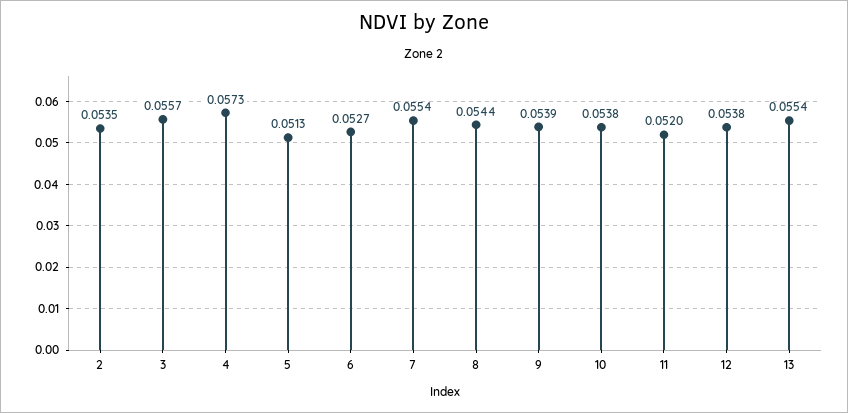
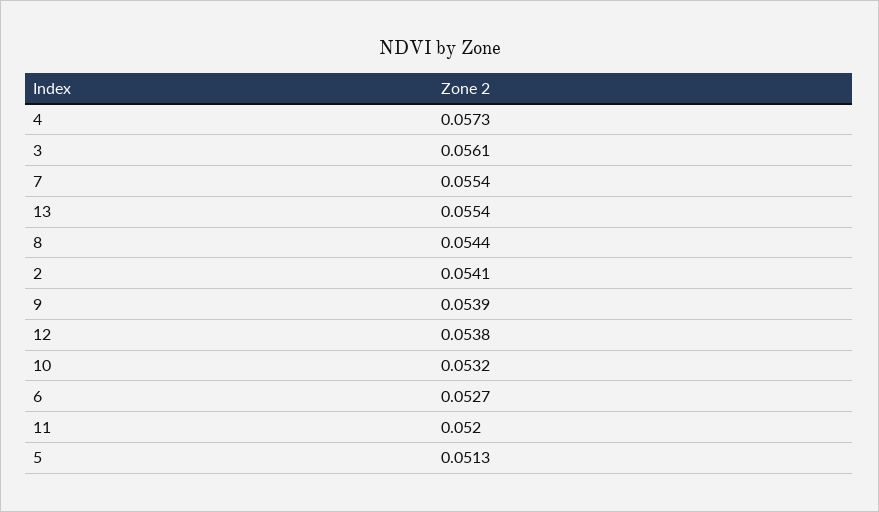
2: 0.0535 -> 0.0541
3: 0.0557 -> 0.0561
10: 0.0538 -> 0.0532

